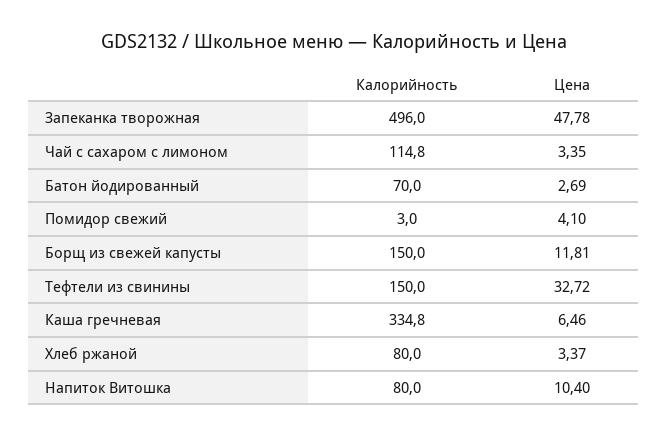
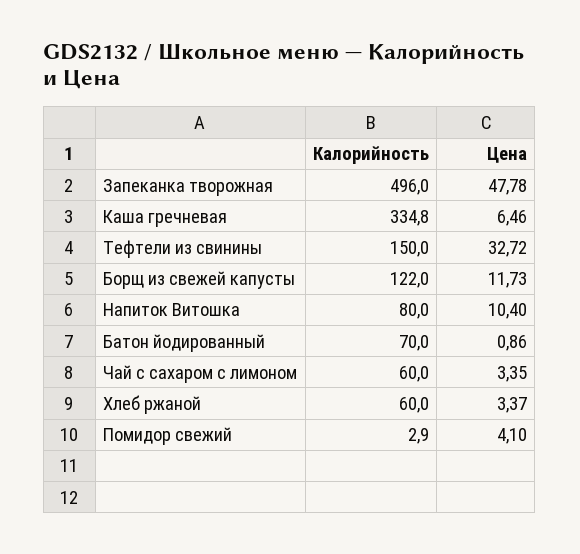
Калорийность, Чай с сахаром с лимоном: 114.8 -> 60
Цена, Батон йодированный: 2.69 -> 0.86
Калорийность, Помидор свежий: 3 -> 2.9
Калорийность, Борщ из свежей капусты: 150 -> 122
Цена, Борщ из свежей капусты: 11.81 -> 11.73
Калорийность, Хлеб ржаной: 80 -> 60

